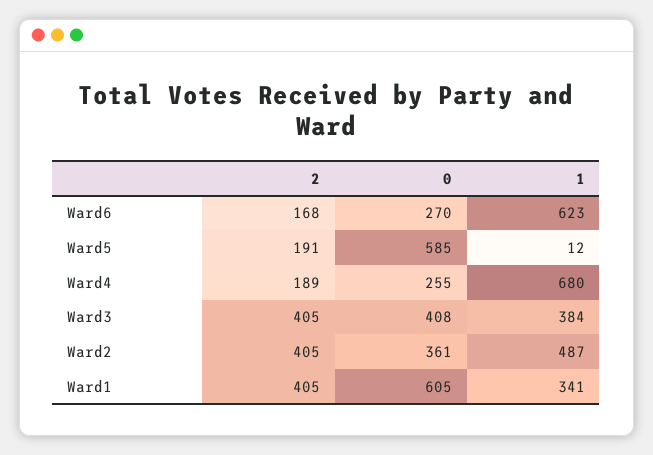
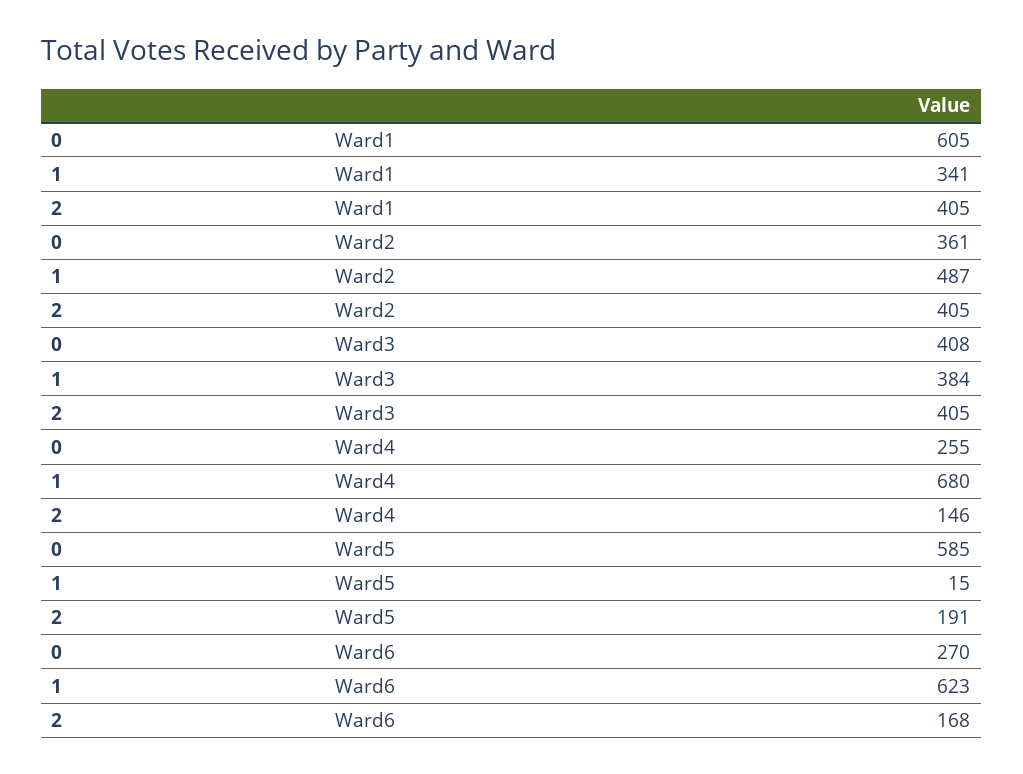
1, Ward5: 12 -> 15
2, Ward4: 189 -> 146

